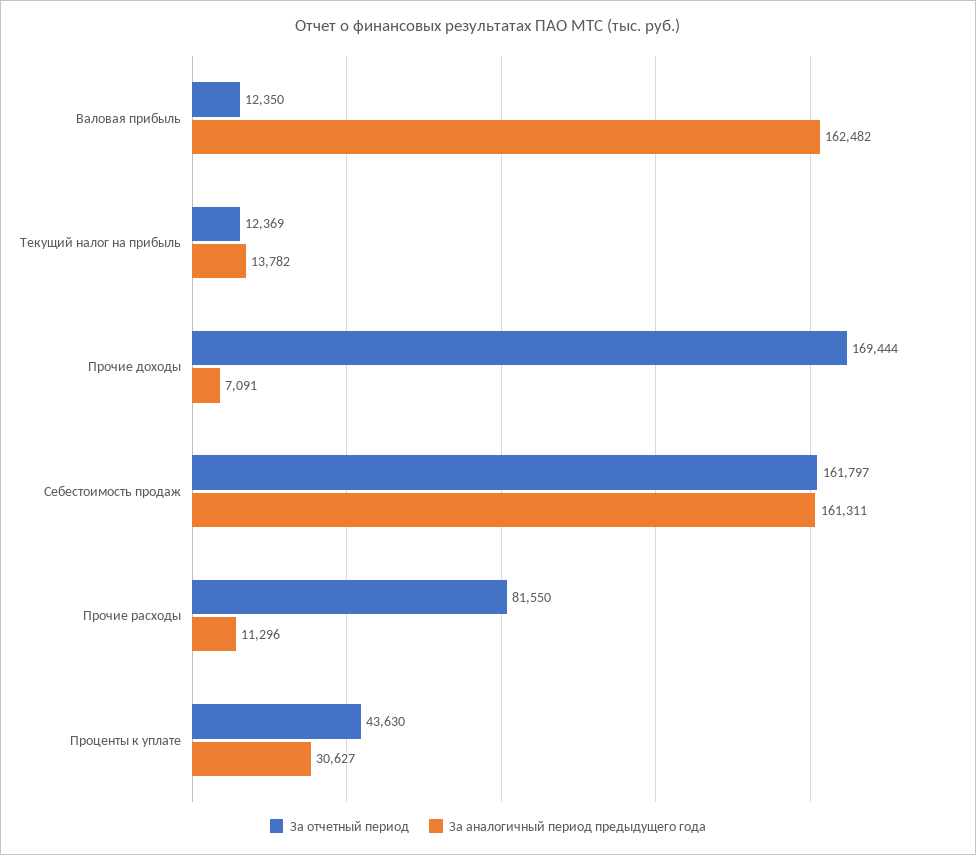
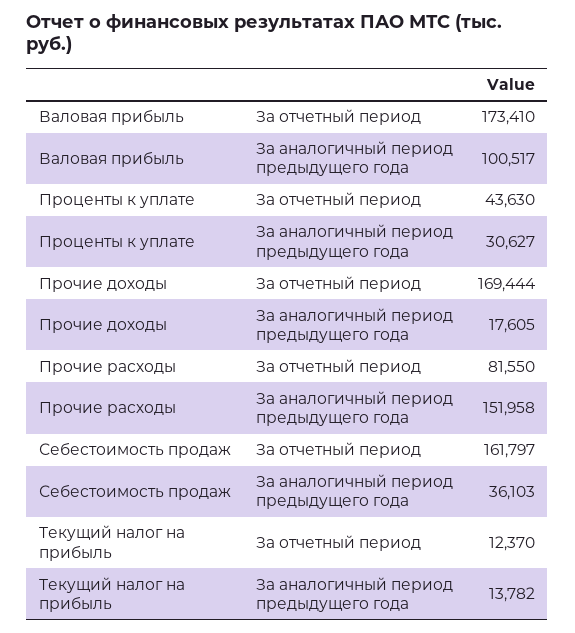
За отчетный период, Валовая прибыль: 12350 -> 173410
За аналогичный период предыдущего года, Валовая прибыль: 162482 -> 100517
За отчетный период, Текущий налог на прибыль: 12369 -> 12370
За аналогичный период предыдущего года, Прочие доходы: 7091 -> 17605
За аналогичный период предыдущего года, Себестоимость продаж: 161311 -> 36103
За аналогичный период предыдущего года, Прочие расходы: 11296 -> 151958

